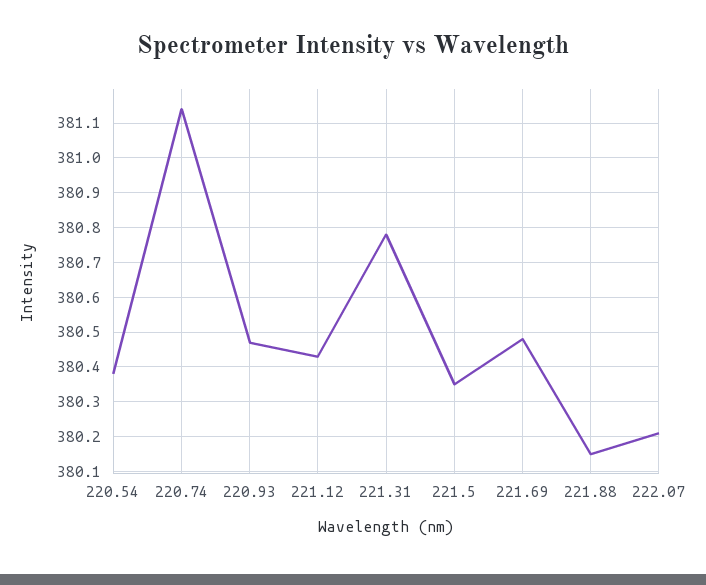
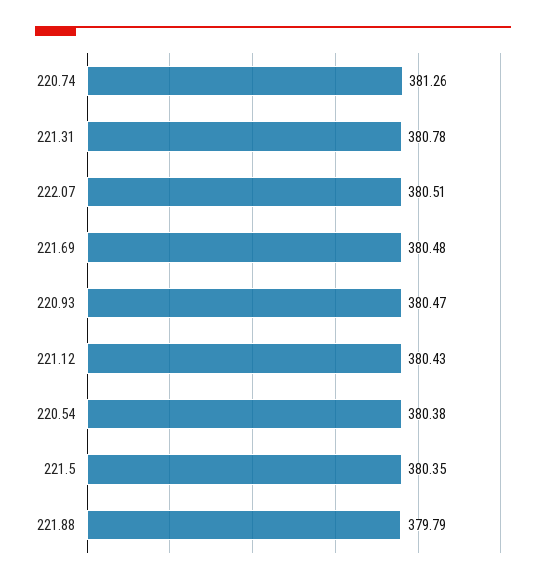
220.74: 381.15 -> 381.26
221.88: 380.15 -> 379.79
222.07: 380.2 -> 380.51

